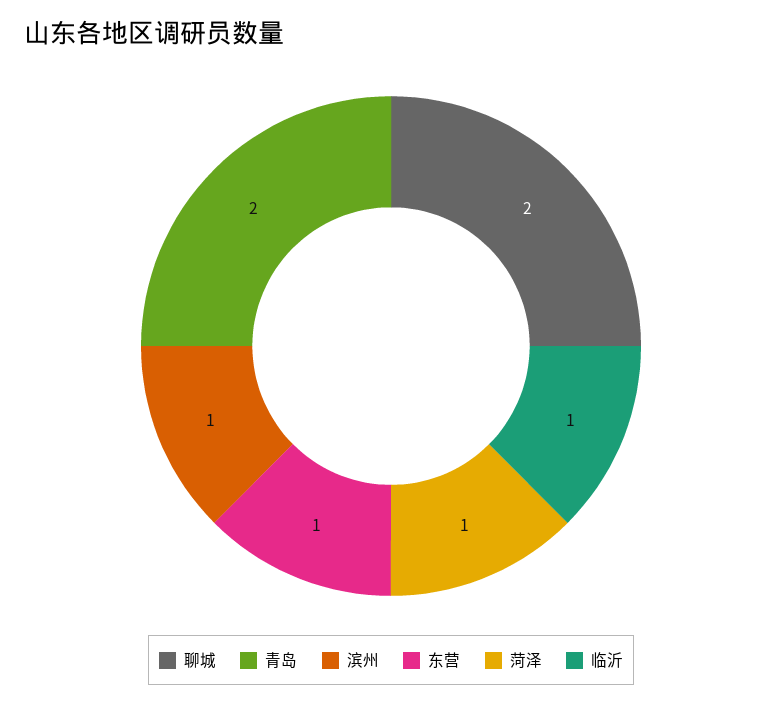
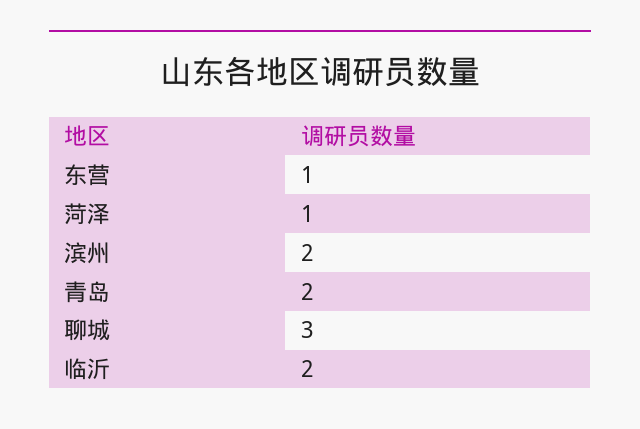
聊城: 2 -> 3
滨州: 1 -> 2
临沂: 1 -> 2

